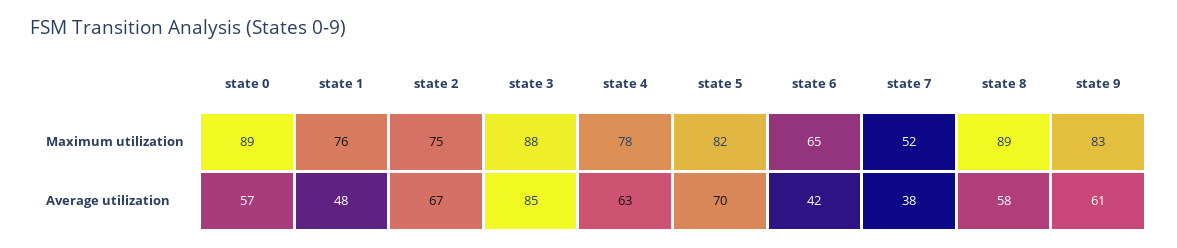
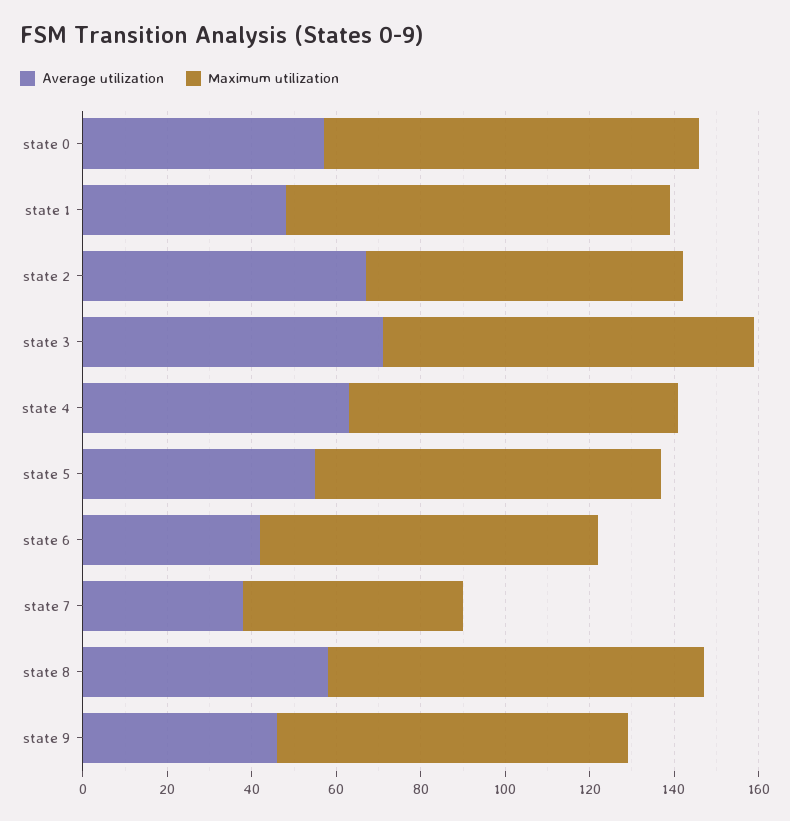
Maximum utilization, state 1: 76 -> 90
Maximum utilization, state 6: 65 -> 80
Average utilization, state 3: 85 -> 70
Average utilization, state 5: 70 -> 55
Average utilization, state 9: 61 -> 45

